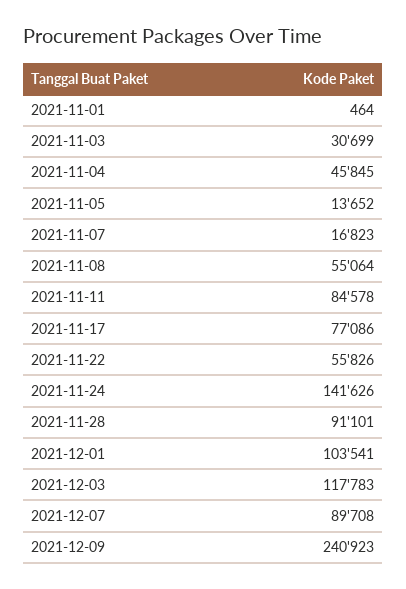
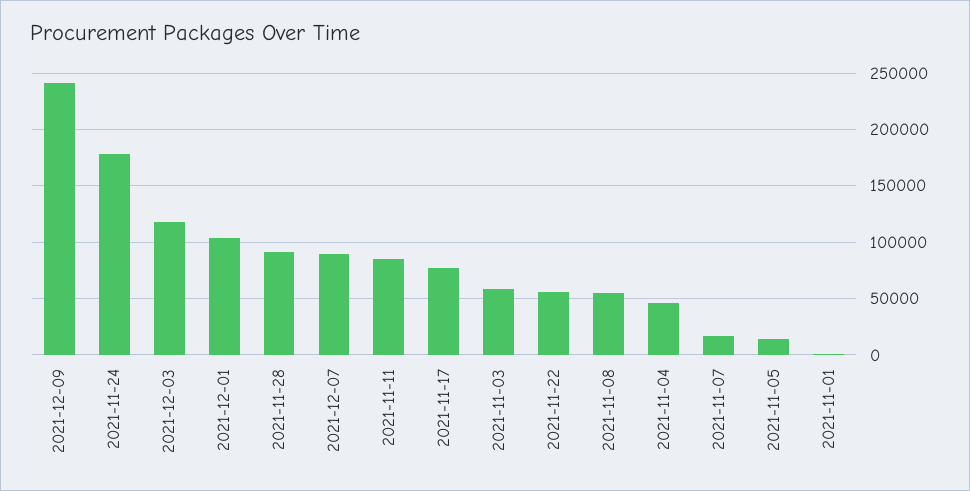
2021-11-03: 30699 -> 60000
2021-11-24: 141626 -> 180000

